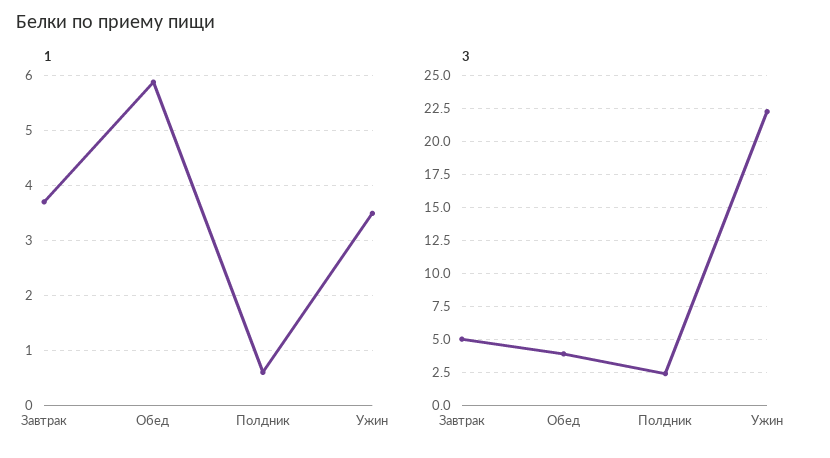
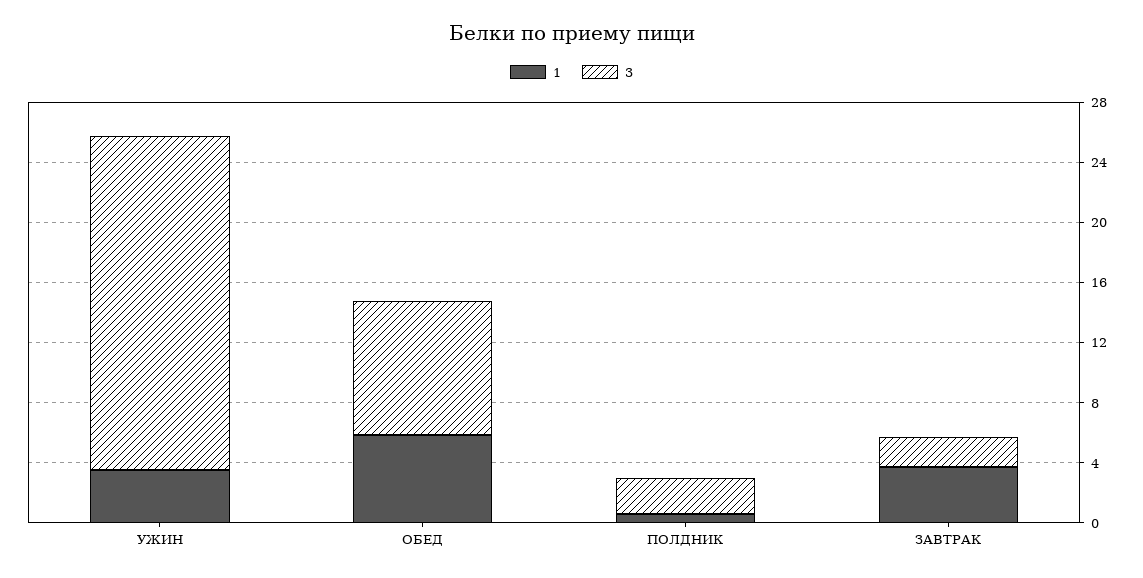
3, Завтрак: 5 -> 2
3, Обед: 4 -> 9

